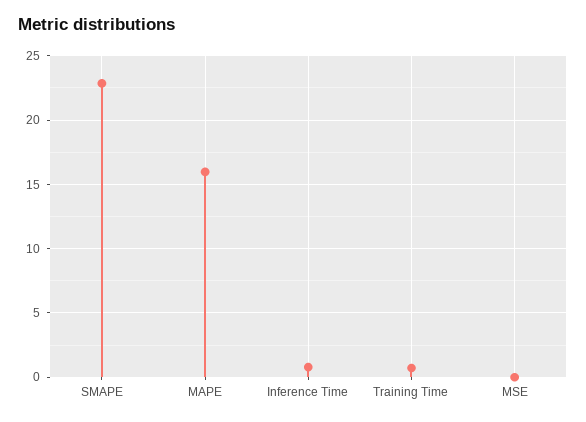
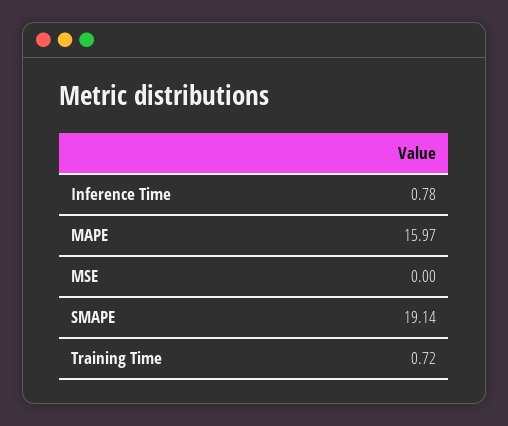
SMAPE: 23 -> 19.14

